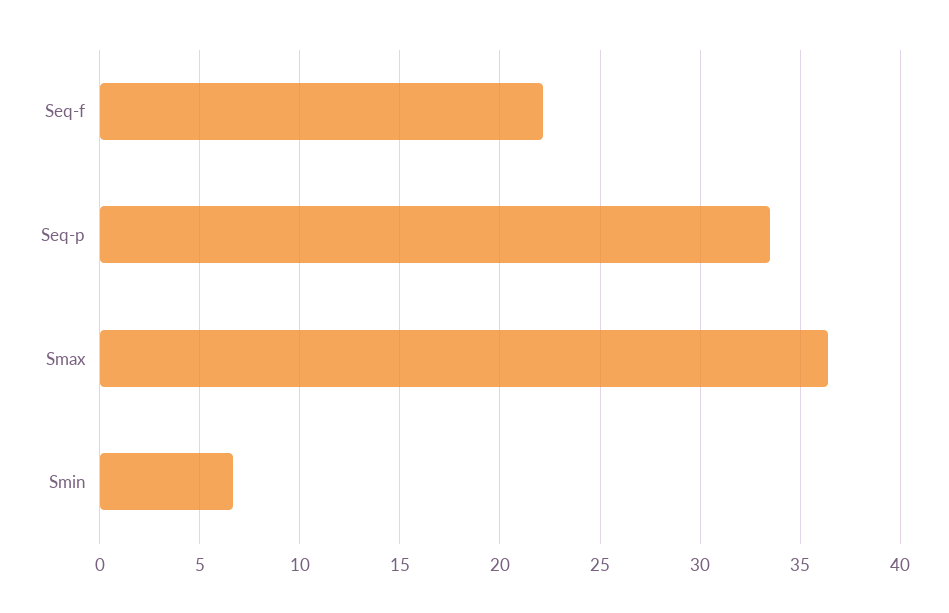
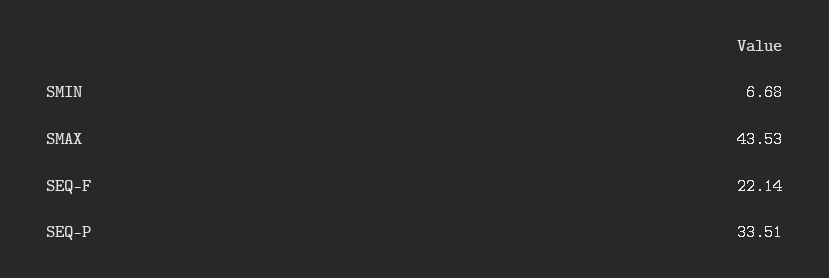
Smax: 36.5 -> 43.53

